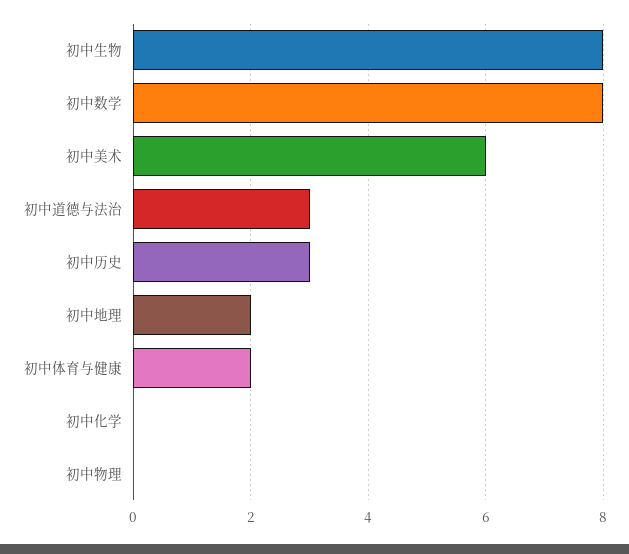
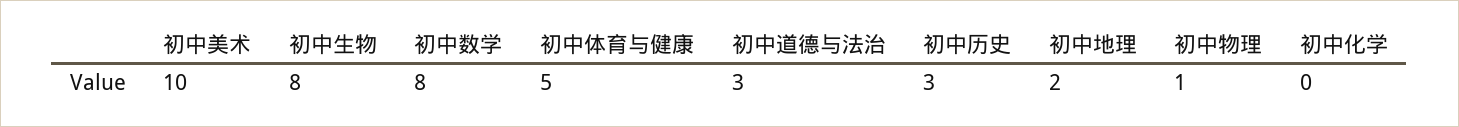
初中美术: 6 -> 10
初中体育与健康: 2 -> 5
初中物理: 0 -> 1

